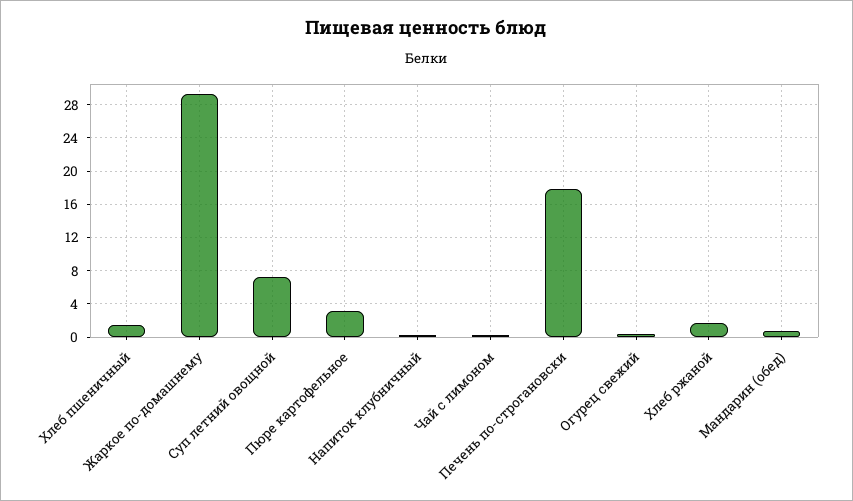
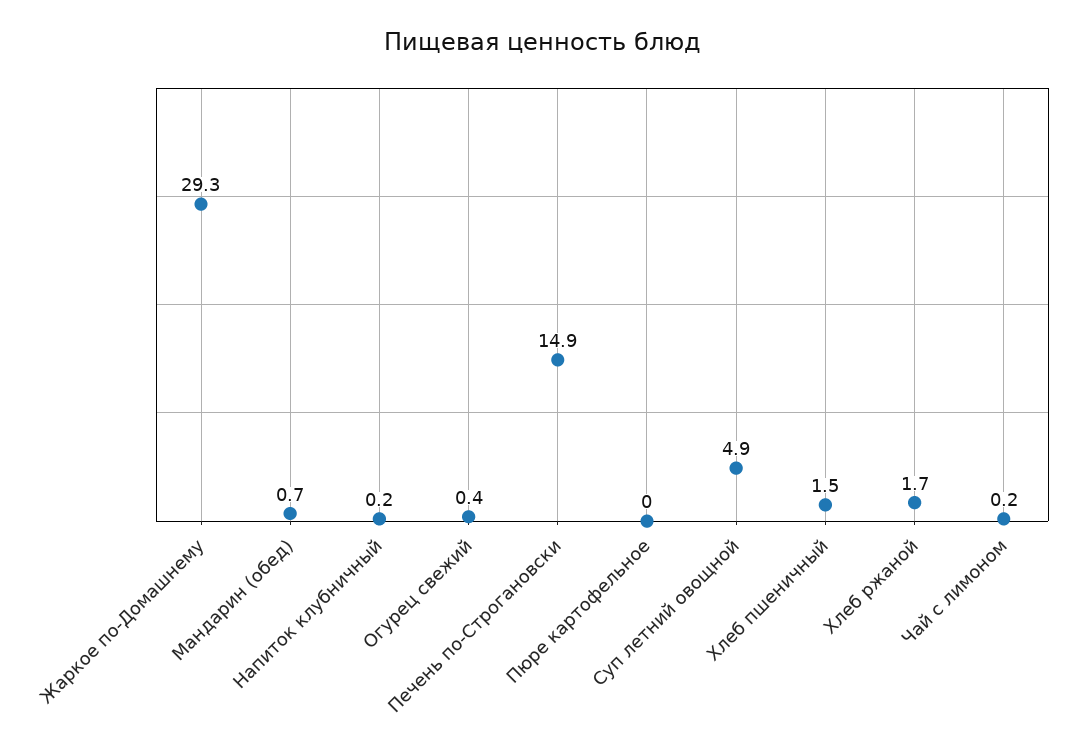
Суп летний овощной: 7 -> 4.9
Пюре картофельное: 3 -> 0
Печень по-строгановски: 18 -> 14.9

